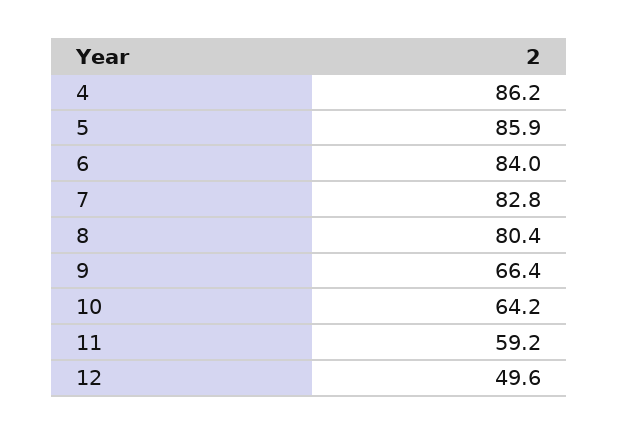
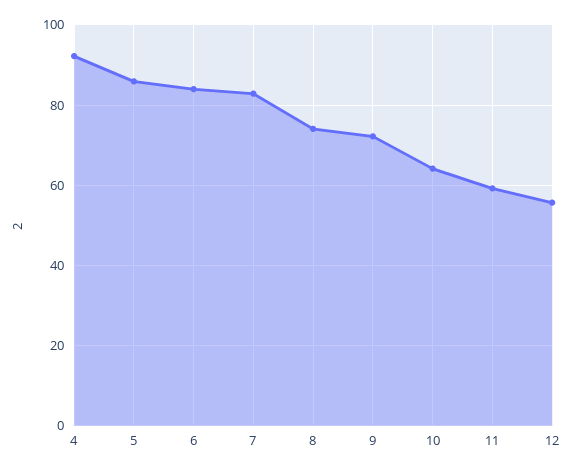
4: 86.2 -> 92
8: 80.4 -> 74
9: 66.4 -> 72
12: 49.6 -> 56

